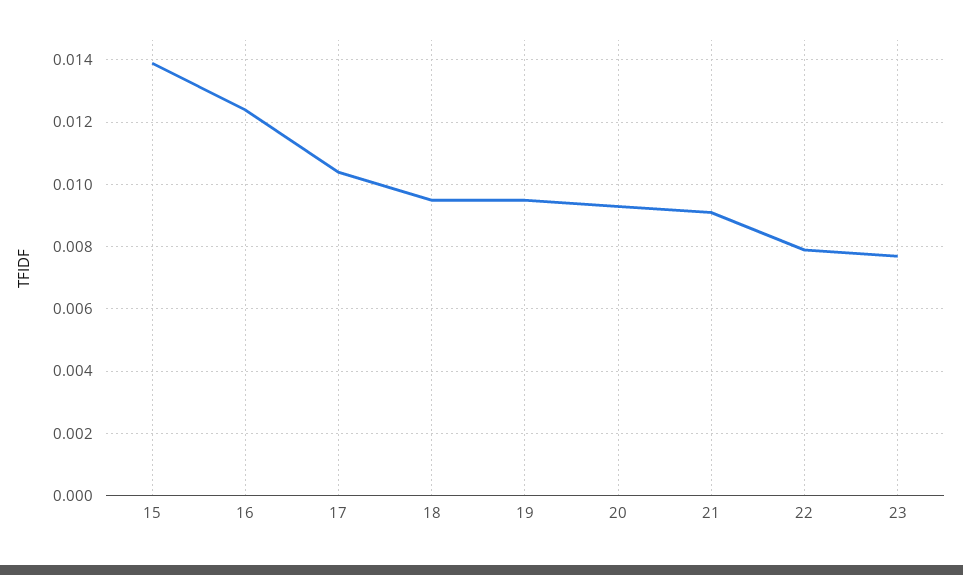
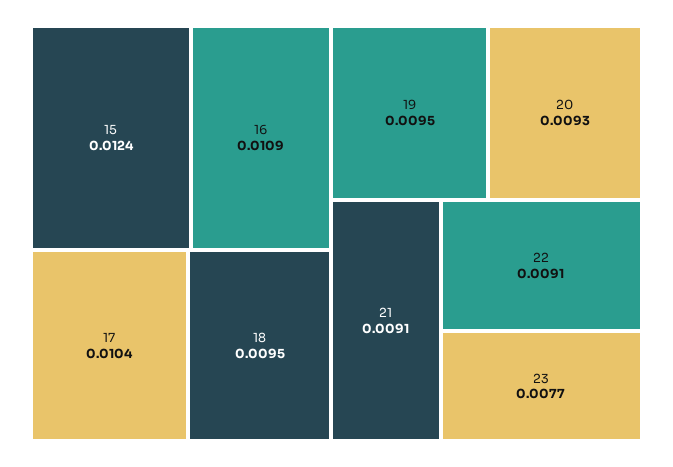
15: 0.014 -> 0.0124
16: 0.0125 -> 0.0109
22: 0.008 -> 0.0091

